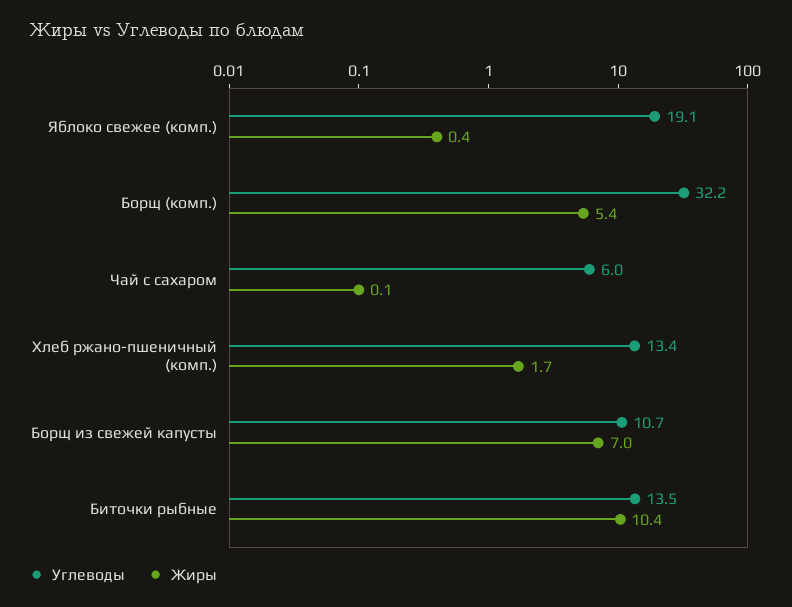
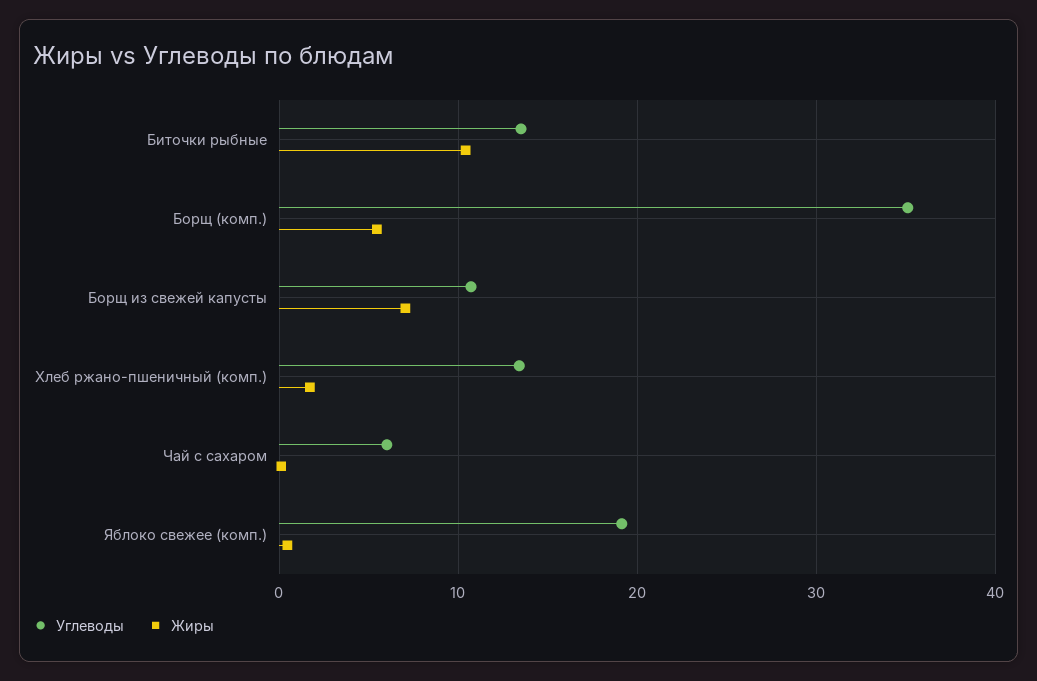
Углеводы, Борщ (комп.): 32.2 -> 35

